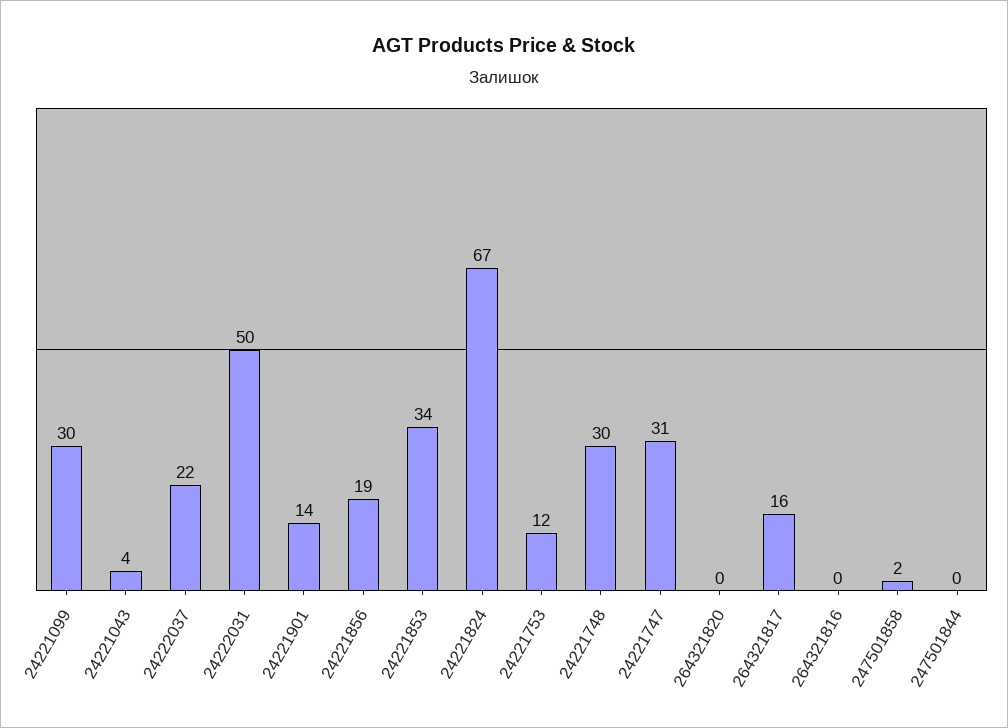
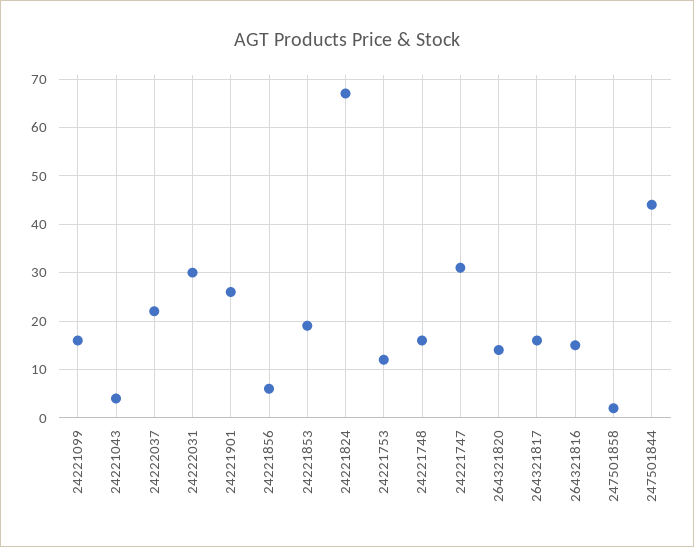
24221099: 30 -> 15
24222031: 50 -> 30
24221901: 14 -> 25
24221856: 19 -> 5
24221853: 34 -> 20
24221748: 30 -> 15
264321820: 0 -> 15
264321816: 0 -> 15
247501844: 0 -> 45

